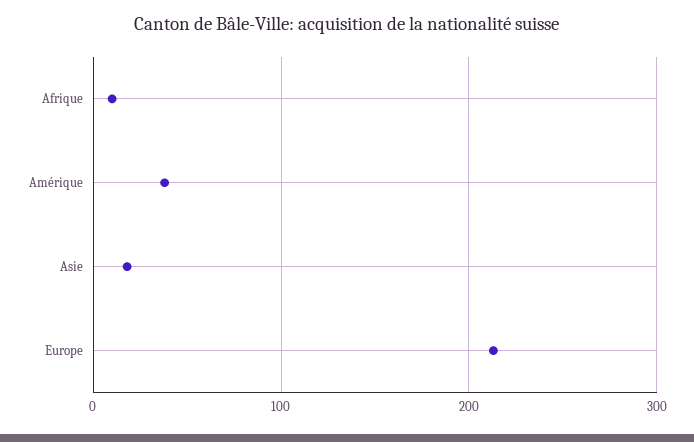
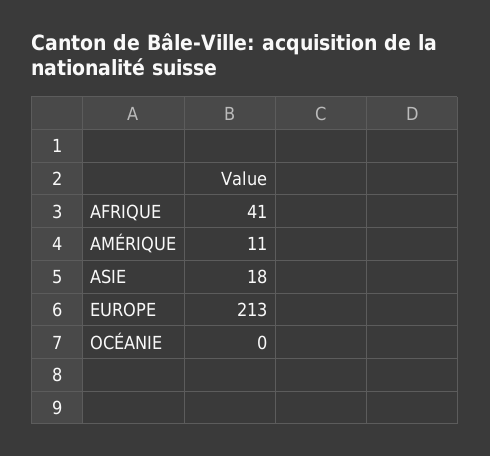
Afrique: 10 -> 41
Amérique: 40 -> 11
OCÉANIE: none -> 0

